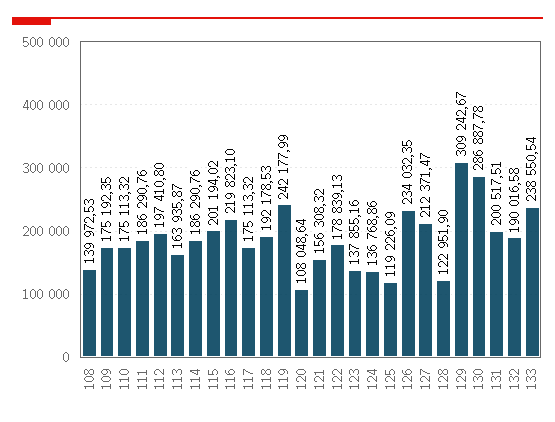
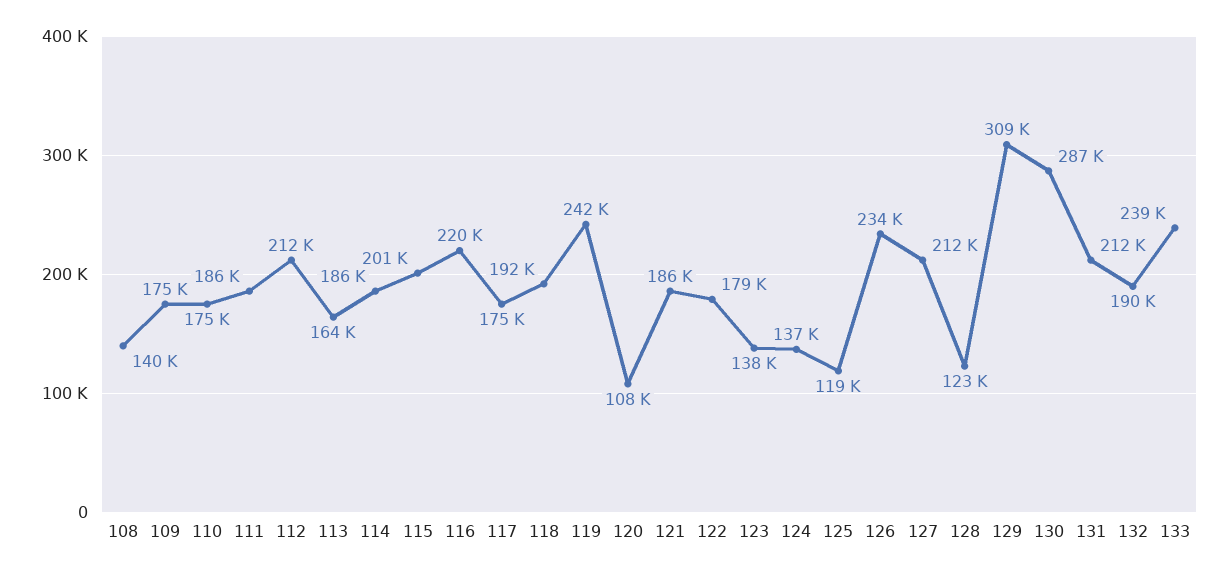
112: 197410.8 -> 212000
121: 156308.32 -> 186000
131: 200517.51 -> 212000

